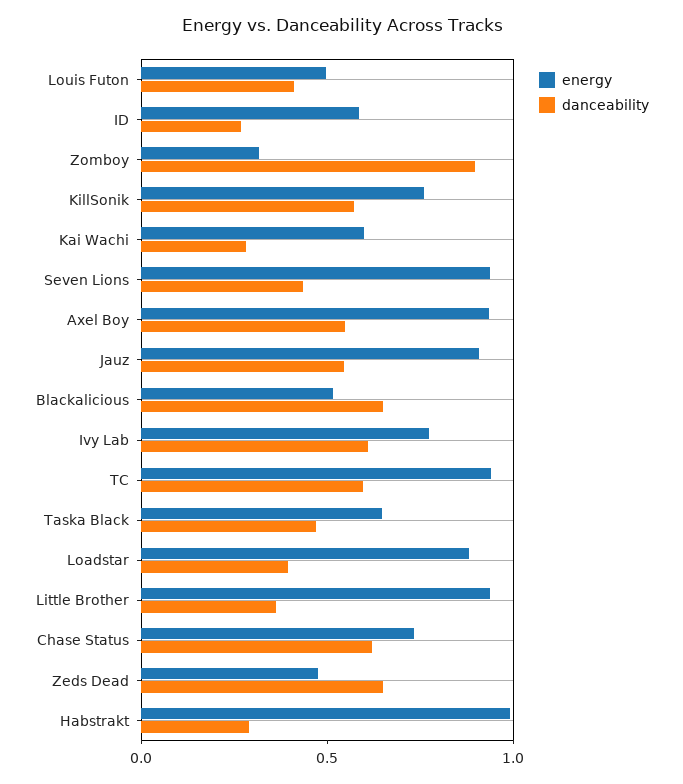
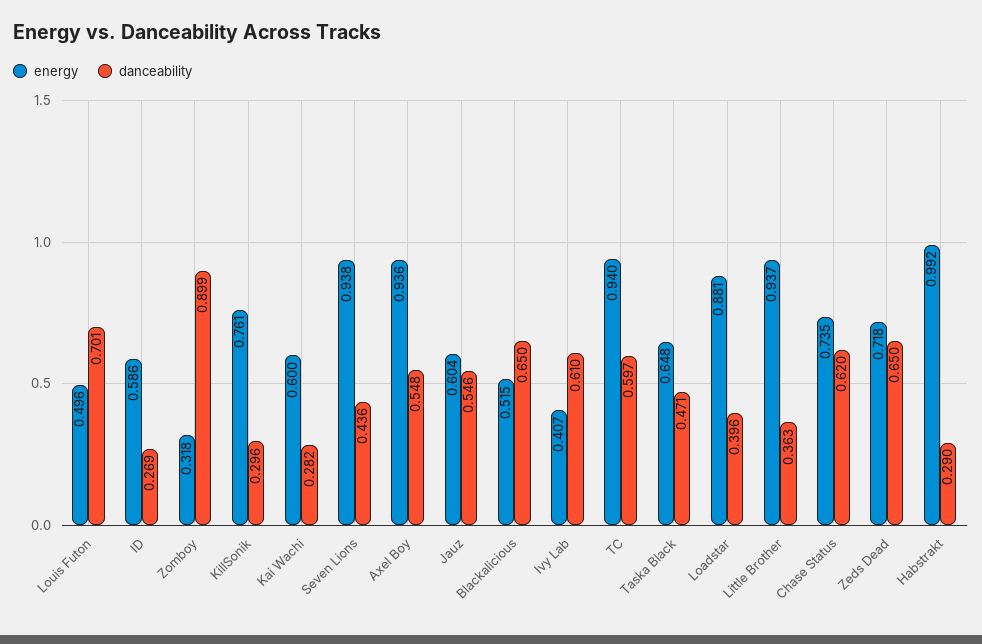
danceability, Louis Futon: 0.4 -> 0.701
danceability, KillSonik: 0.6 -> 0.296
energy, Jauz: 0.9 -> 0.604
energy, Ivy Lab: 0.8 -> 0.407
energy, Zeds Dead: 0.5 -> 0.718

